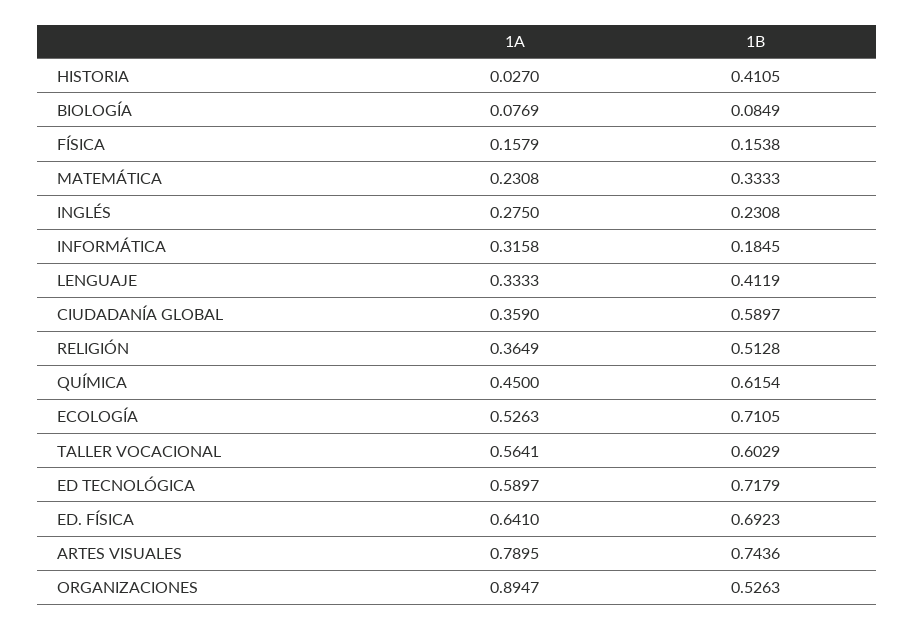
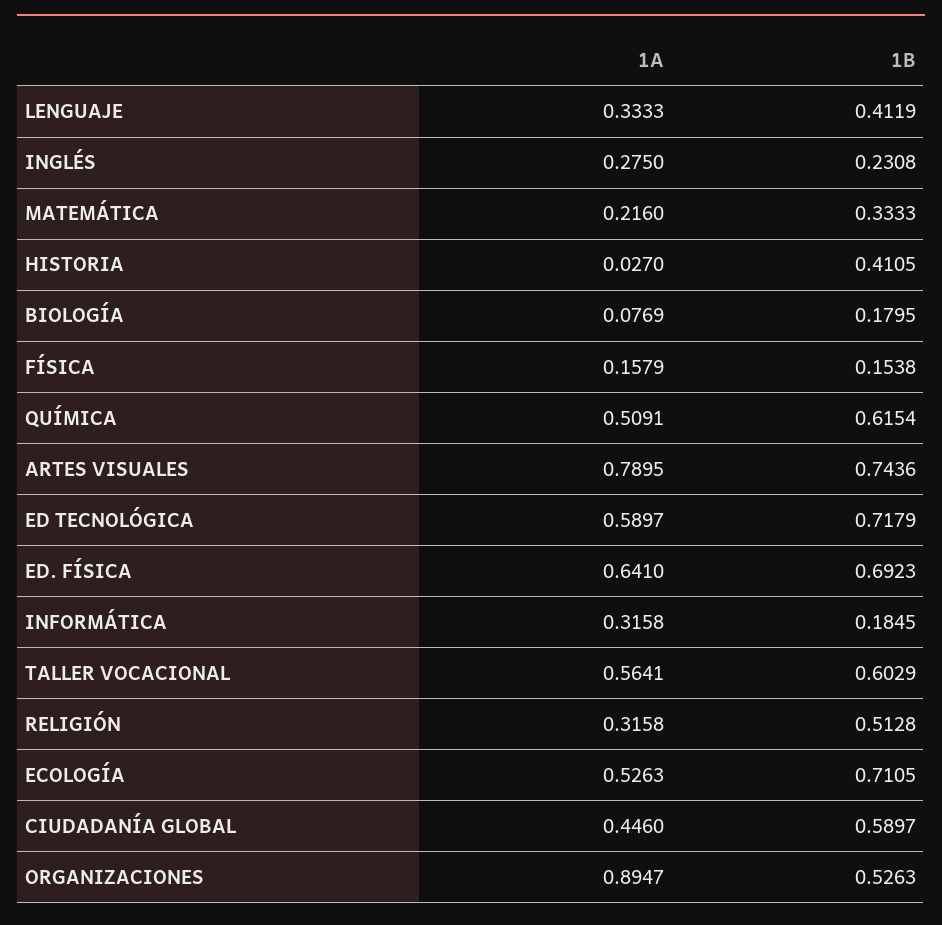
1B, BIOLOGÍA: 0.0849 -> 0.1795
1A, MATEMÁTICA: 0.2308 -> 0.216
1A, CIUDADANÍA GLOBAL: 0.359 -> 0.446
1A, RELIGIÓN: 0.3649 -> 0.3158
1A, QUÍMICA: 0.45 -> 0.5091

